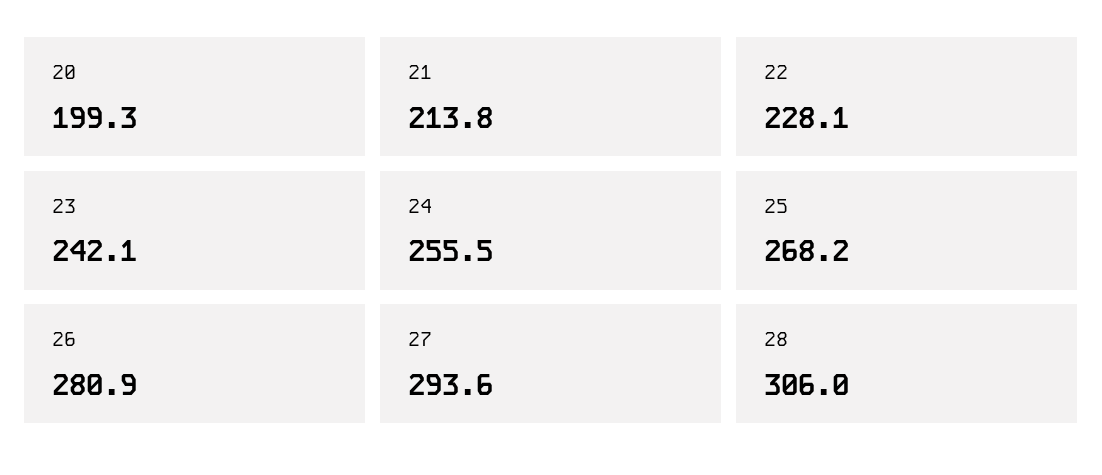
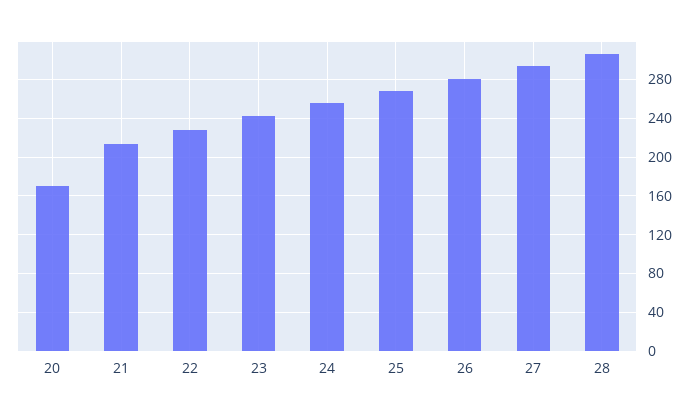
20: 199.3 -> 170

